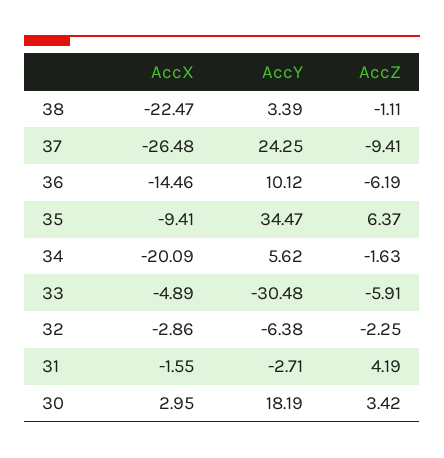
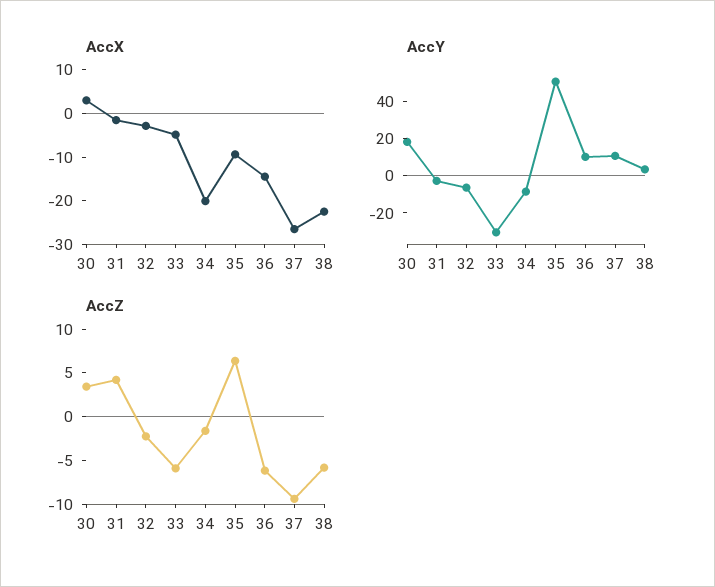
AccZ, 38: -1.11 -> -6
AccY, 37: 24.25 -> 10
AccY, 35: 34.47 -> 50
AccY, 34: 5.62 -> -10

